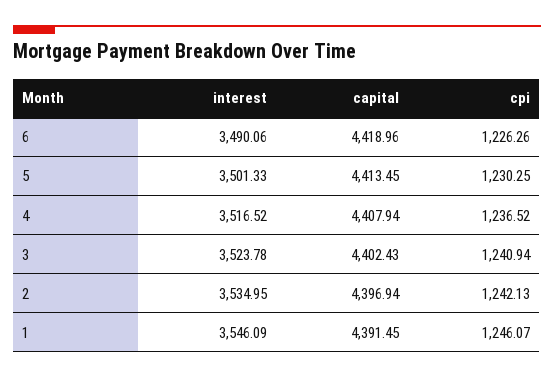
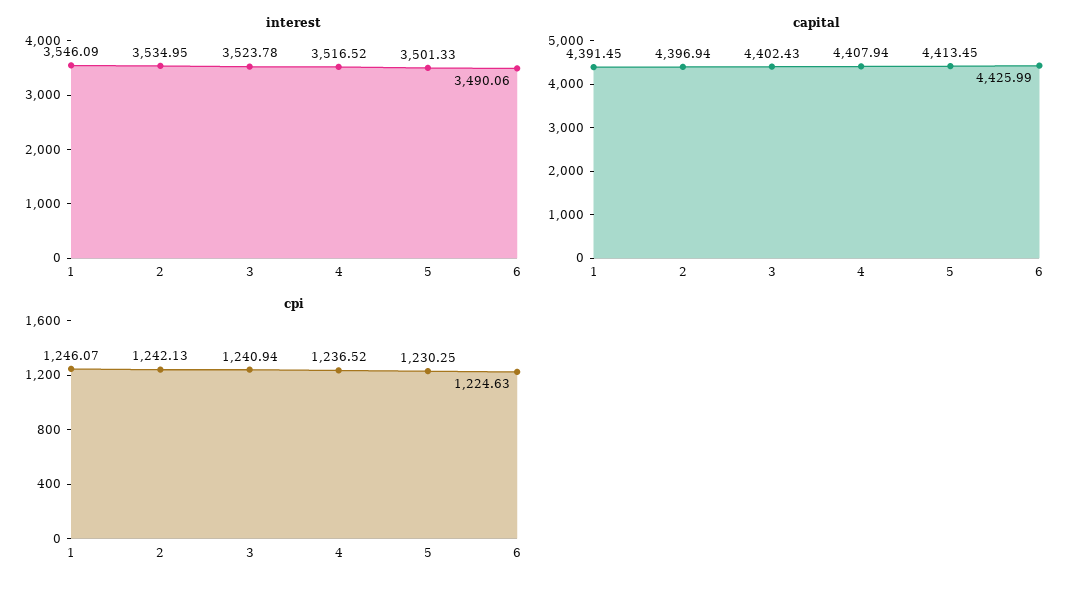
capital, 6: 4418.96 -> 4425.99
cpi, 6: 1226.26 -> 1224.63

